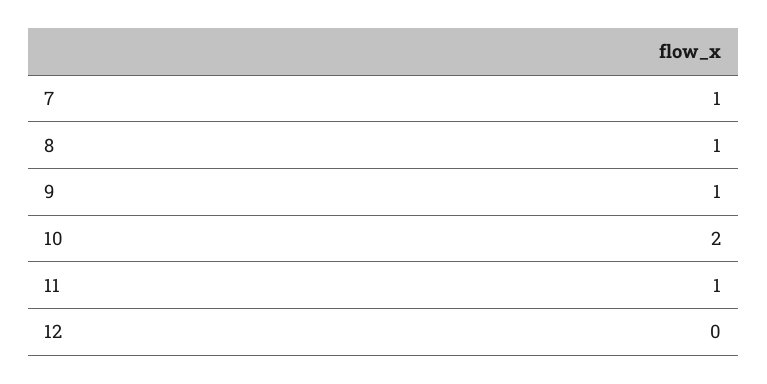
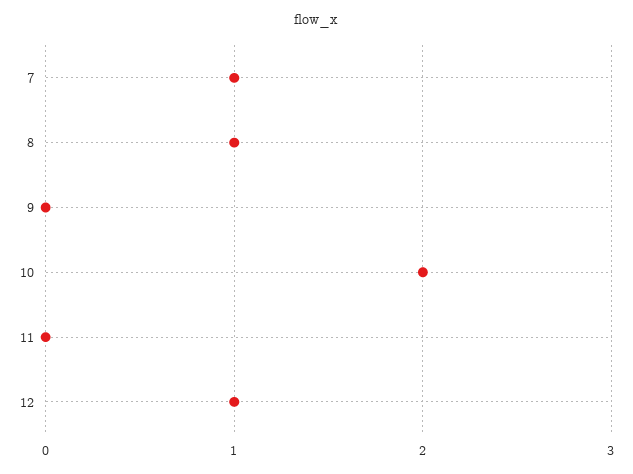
9: 1 -> 0
11: 1 -> 0
12: 0 -> 1

